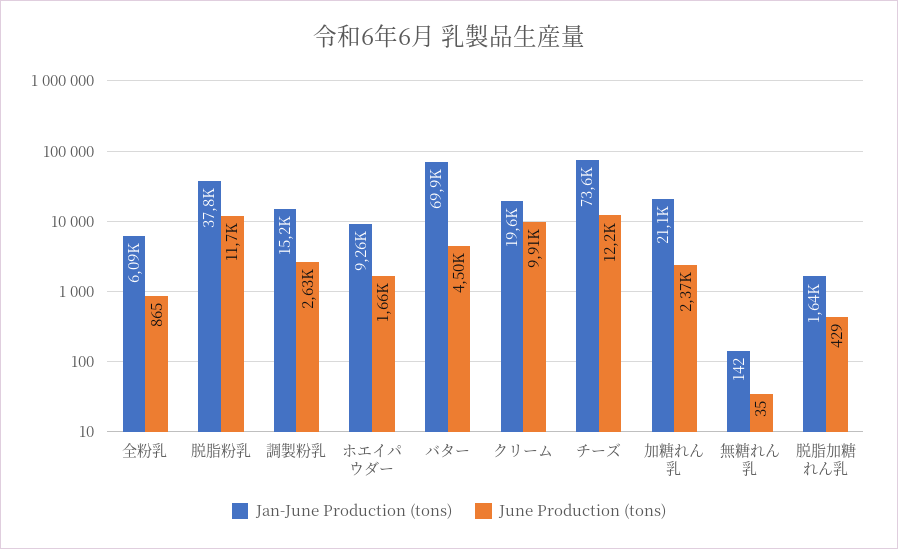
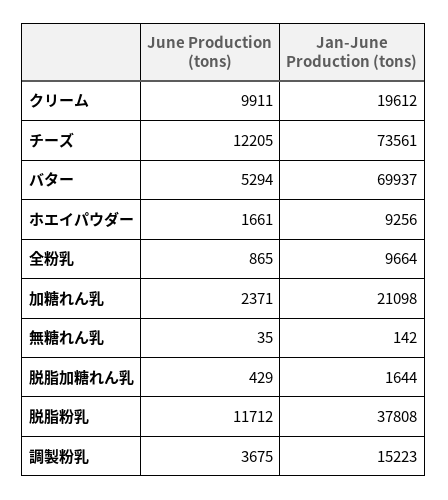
Jan-June Production (tons), 全粉乳: 6090 -> 9664
June Production (tons), 調製粉乳: 2630 -> 3675
June Production (tons), バター: 4500 -> 5294

